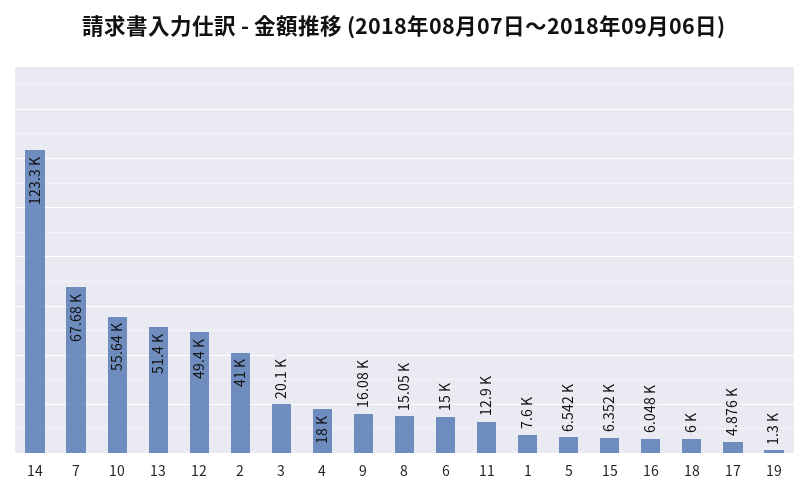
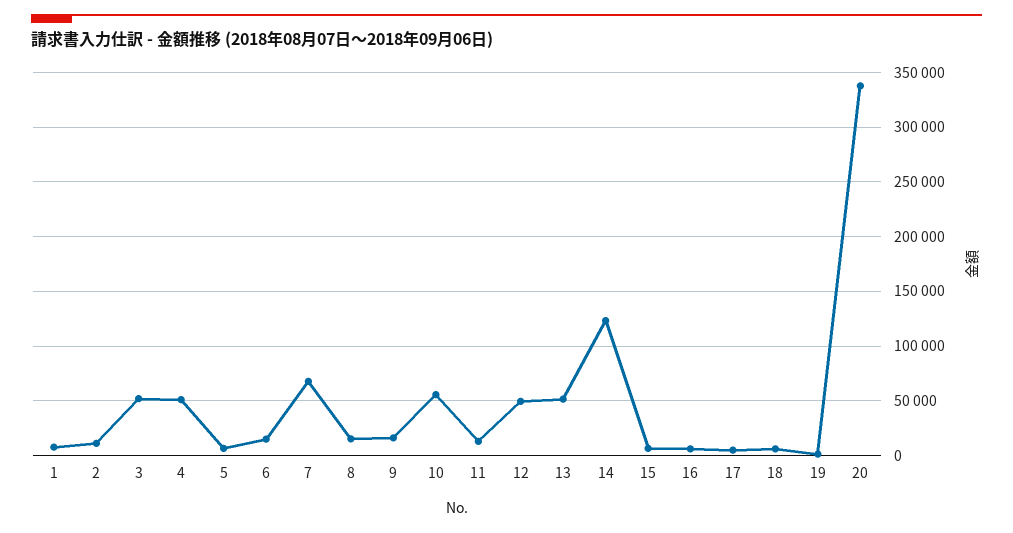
2: 41000 -> 10000
3: 20100 -> 50000
4: 18000 -> 50000
20: none -> 340000

